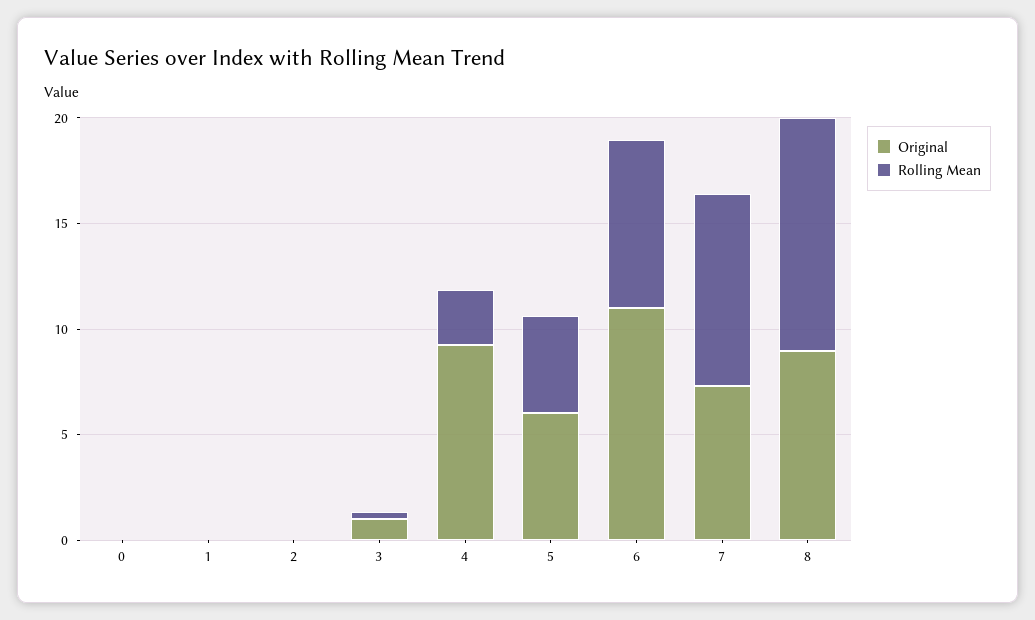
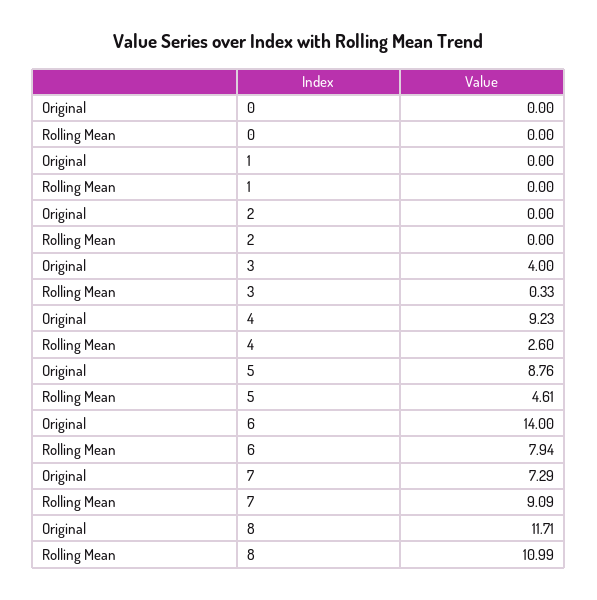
Original, 3: 1 -> 4
Original, 5: 6 -> 8.76
Original, 6: 11 -> 14
Original, 8: 9 -> 11.71

